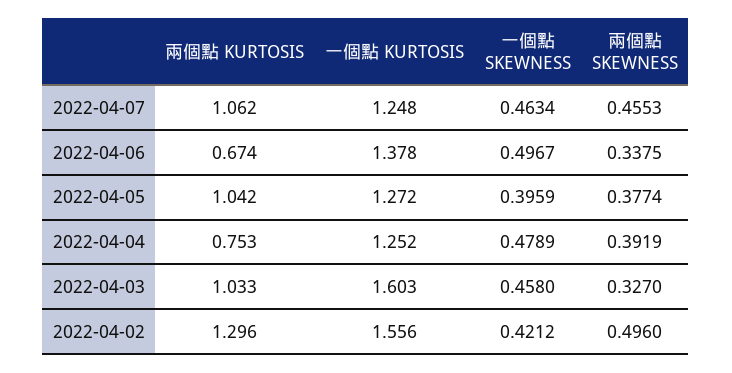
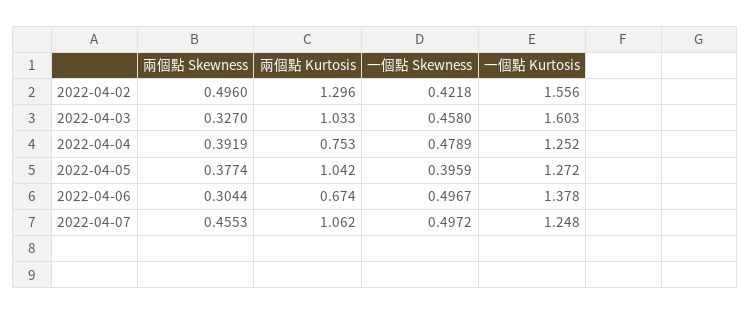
一個點 SKEWNESS, 2022-04-07: 0.4634 -> 0.4972
兩個點 SKEWNESS, 2022-04-06: 0.3375 -> 0.3044
一個點 SKEWNESS, 2022-04-02: 0.4212 -> 0.4218

